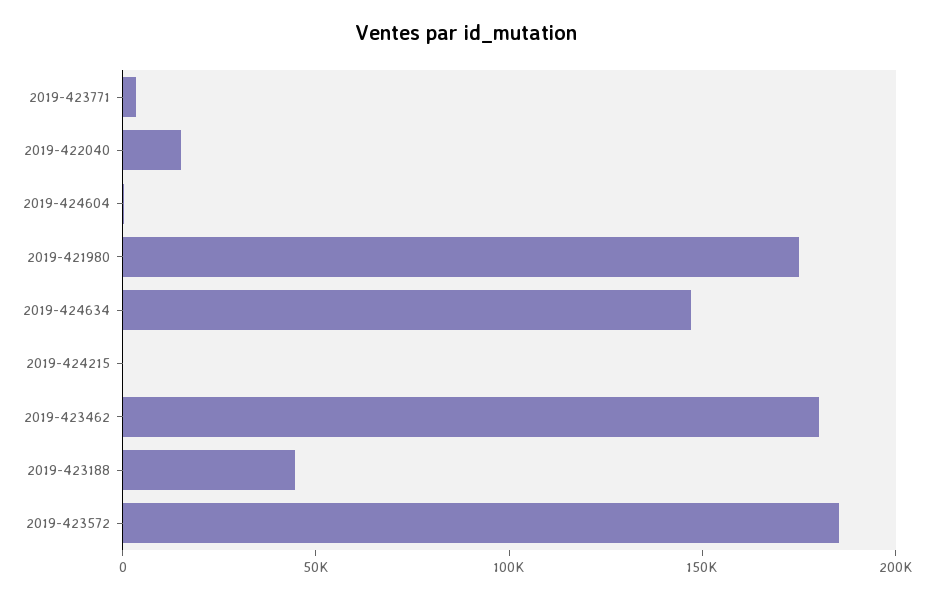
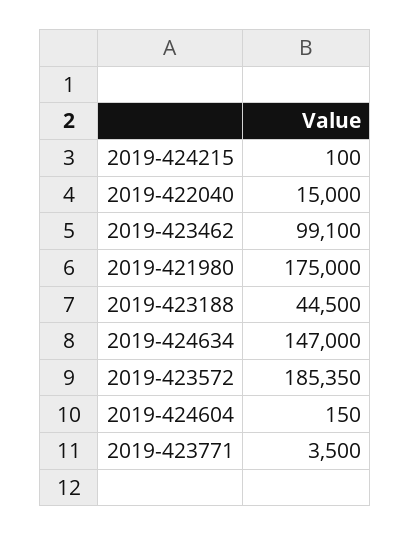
2019-423462: 180000 -> 99100

